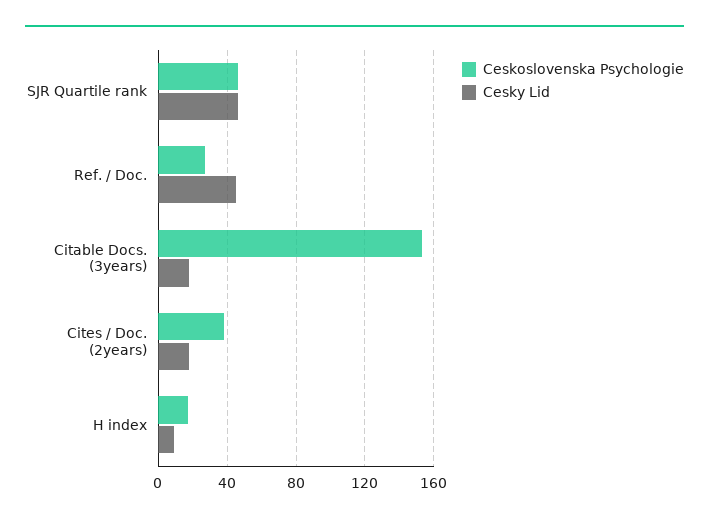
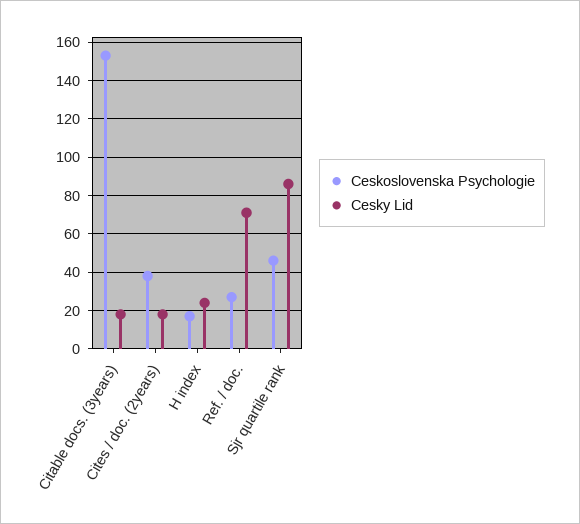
Cesky Lid, SJR Quartile rank: 45 -> 85
Cesky Lid, Ref. / Doc.: 45 -> 70
Cesky Lid, H index: 10 -> 25

